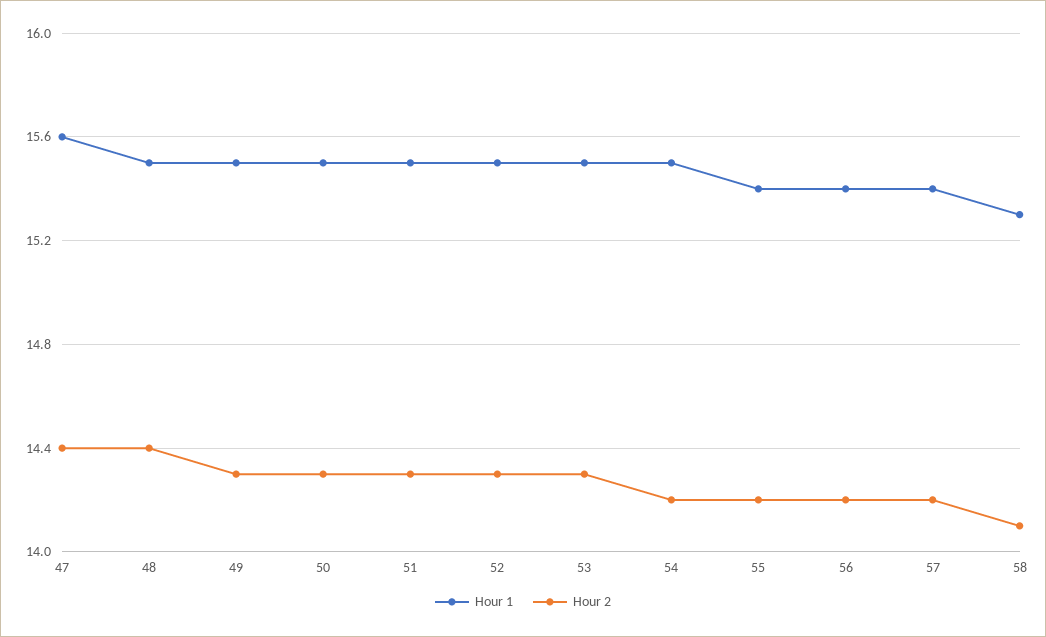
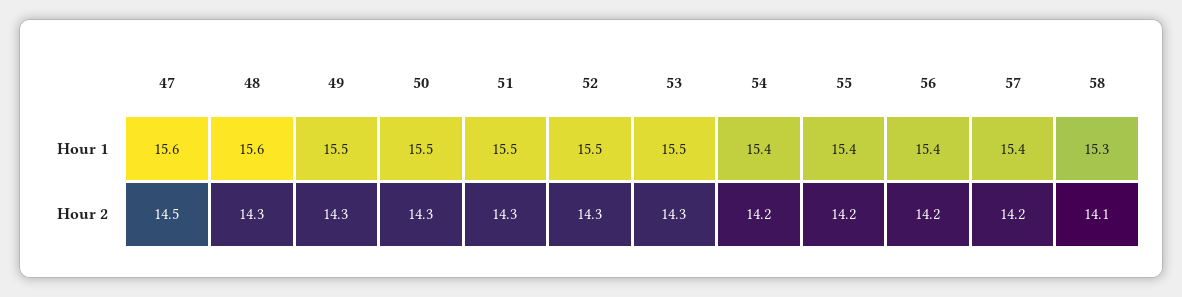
Hour 2, 47: 14.4 -> 14.5
Hour 1, 48: 15.5 -> 15.6
Hour 2, 48: 14.4 -> 14.3
Hour 1, 54: 15.5 -> 15.4

